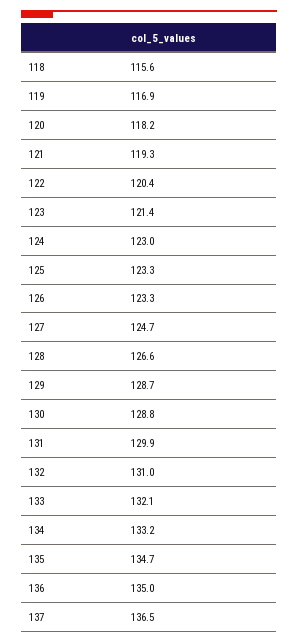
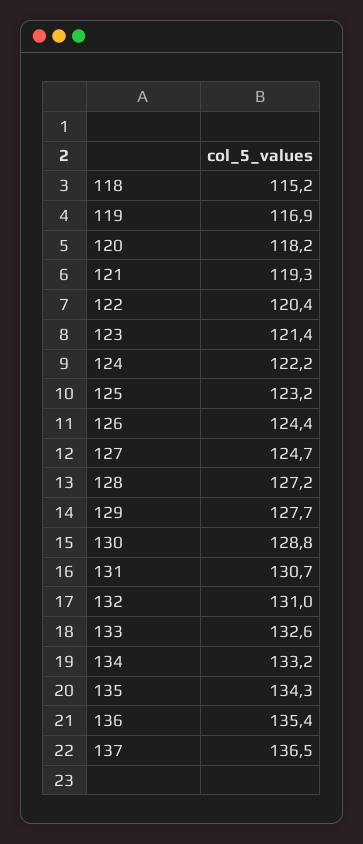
118: 115.6 -> 115.2
124: 123 -> 122.2
125: 123.3 -> 123.2
126: 123.3 -> 124.4
128: 126.6 -> 127.2
129: 128.7 -> 127.7
131: 129.9 -> 130.7
133: 132.1 -> 132.6
135: 134.7 -> 134.3
136: 135 -> 135.4

